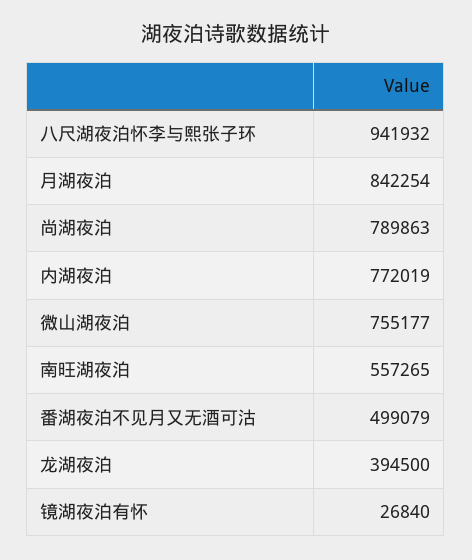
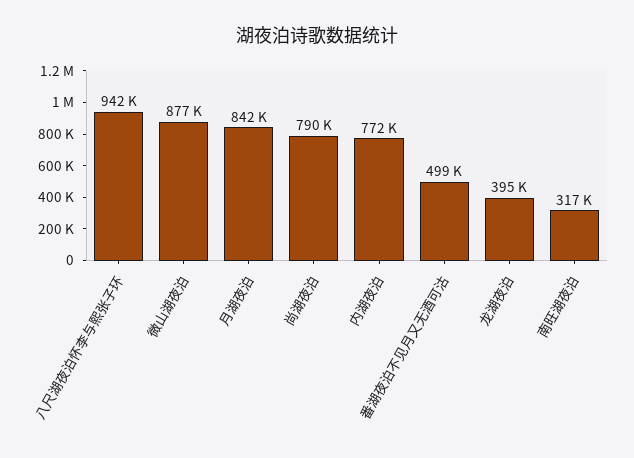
微山湖夜泊: 755177 -> 877000
南旺湖夜泊: 557265 -> 317000
镜湖夜泊有怀: 26840 -> none

